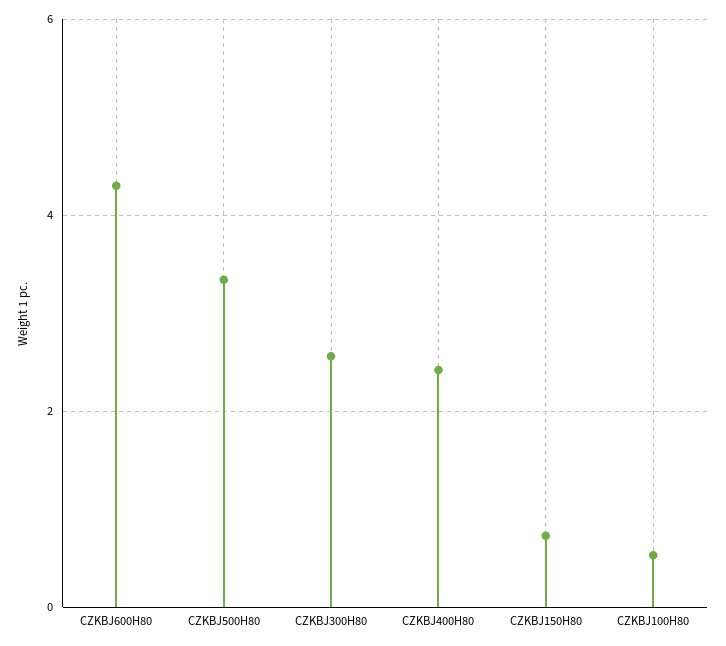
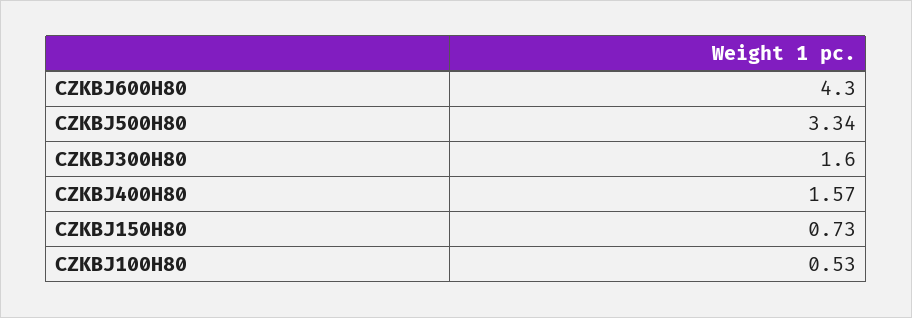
CZKBJ300H80: 2.6 -> 1.6
CZKBJ400H80: 2.4 -> 1.57

